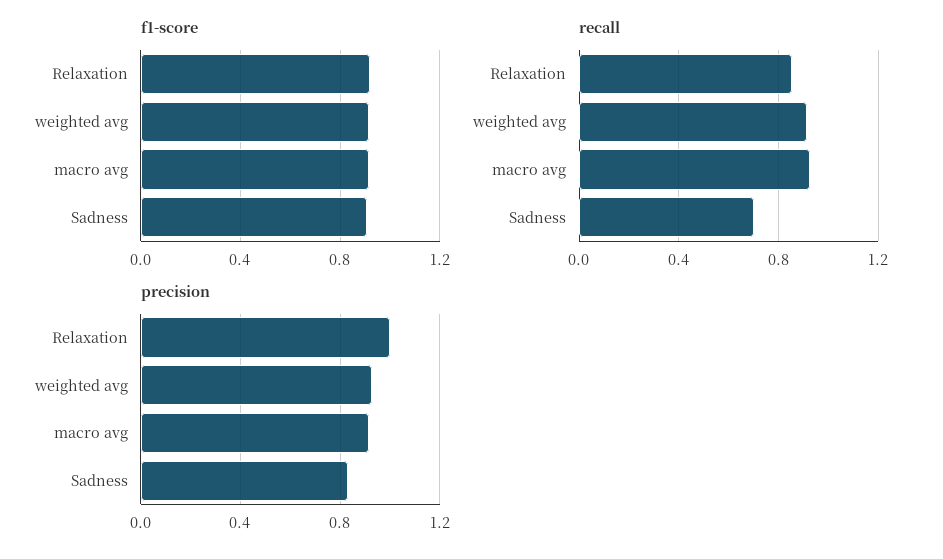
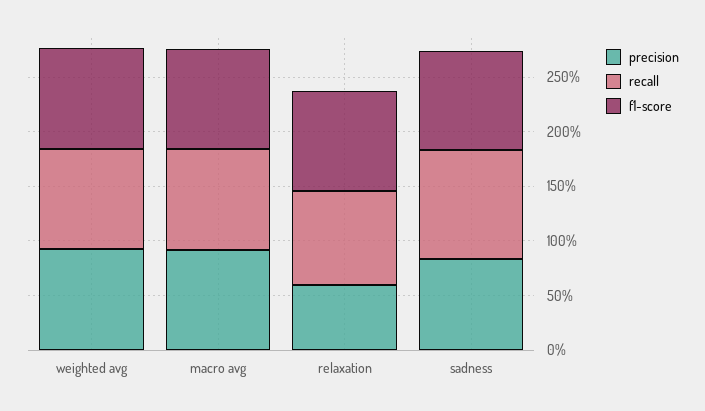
recall, Sadness: 0.7 -> 1
precision, Relaxation: 1 -> 0.6

